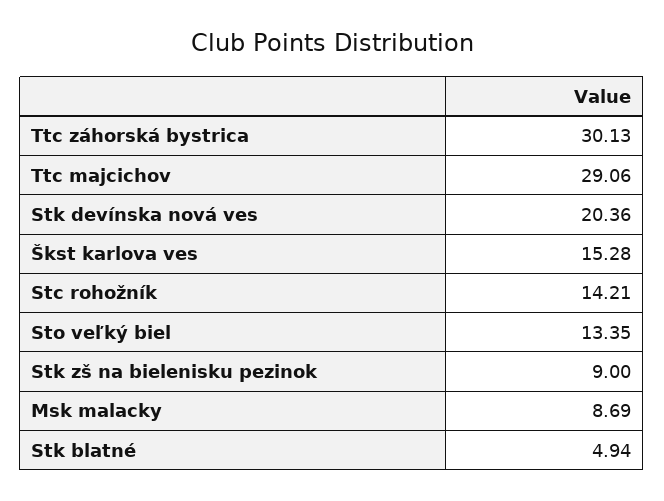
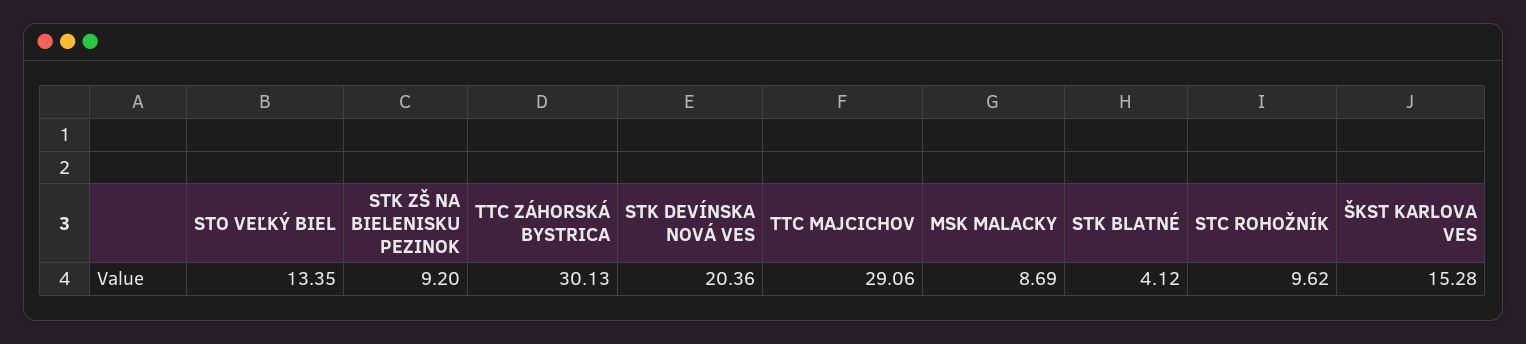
Stc rohožník: 14.21 -> 9.62
Stk zš na bielenisku pezinok: 9 -> 9.2
Stk blatné: 4.94 -> 4.12

